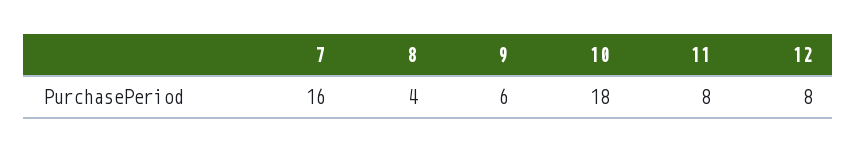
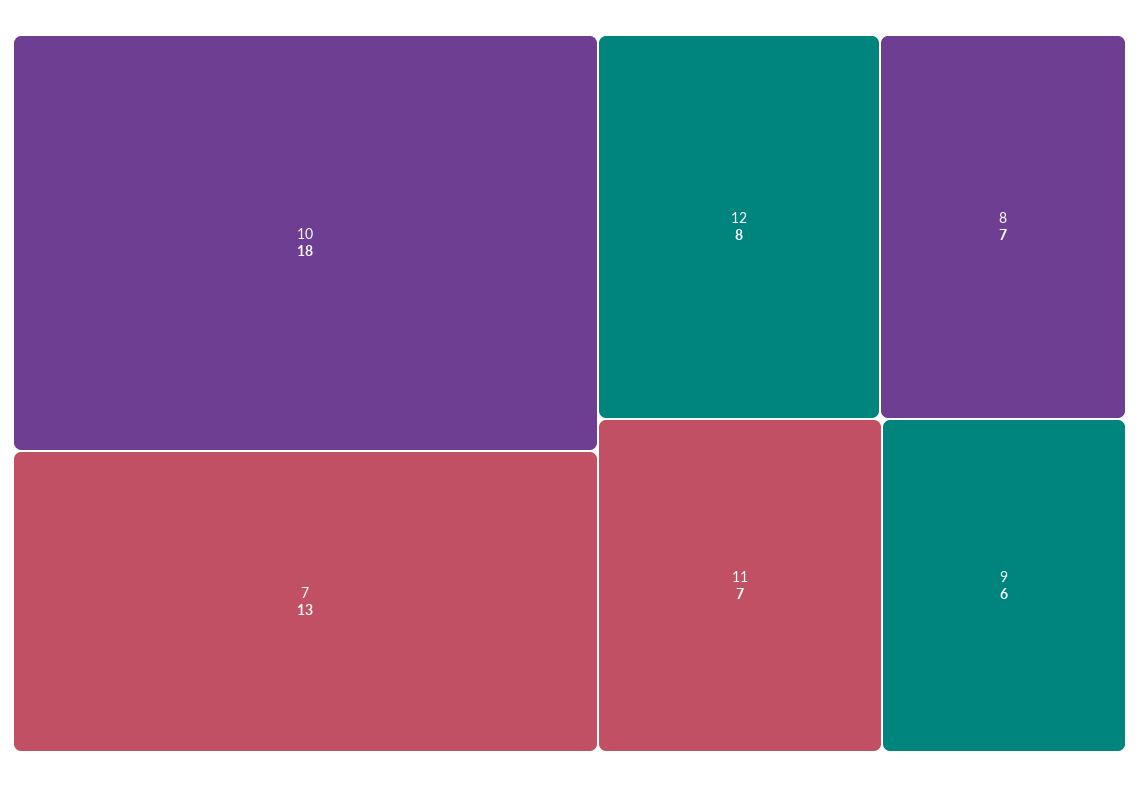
7: 16 -> 13
8: 4 -> 7
11: 8 -> 7

